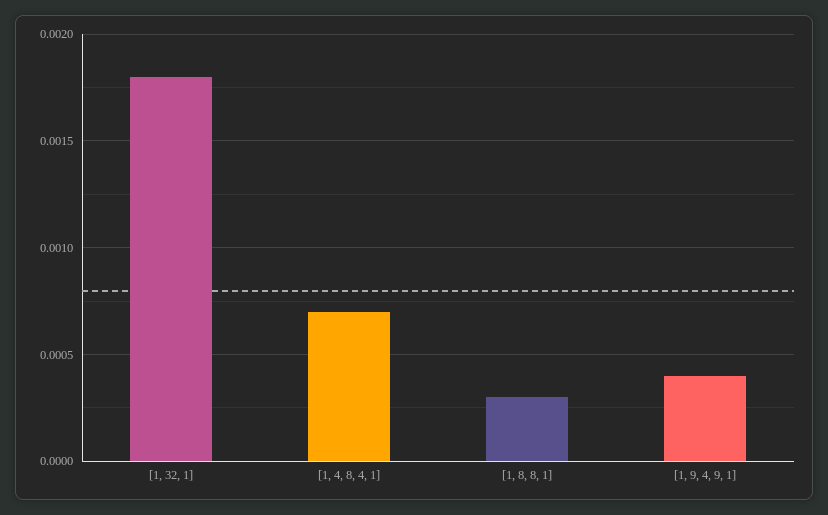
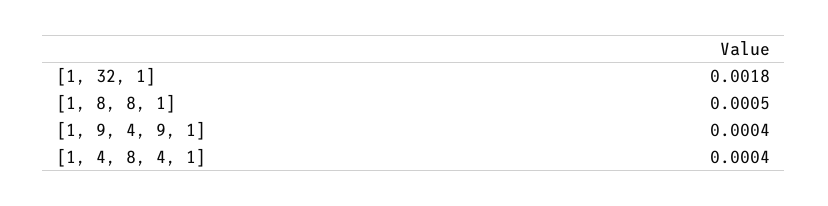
[1, 4, 8, 4, 1]: 0.0007 -> 0.0004
[1, 8, 8, 1]: 0.0003 -> 0.0005

